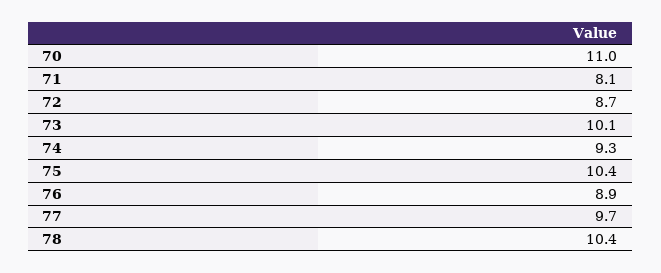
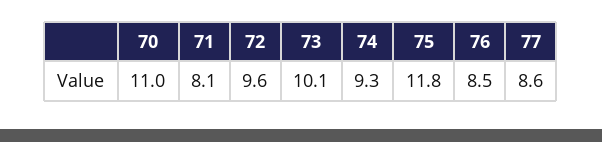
72: 8.7 -> 9.6
75: 10.4 -> 11.8
76: 8.9 -> 8.5
77: 9.7 -> 8.6
78: 10.4 -> none

